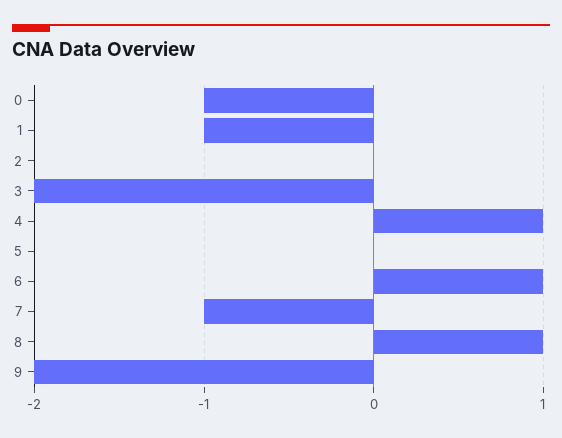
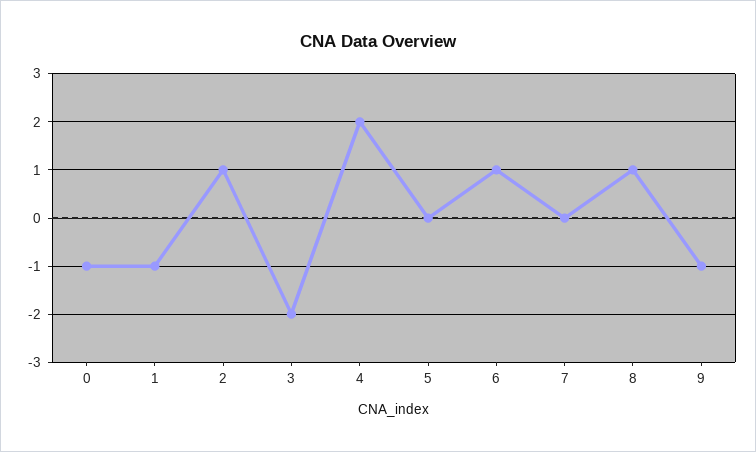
2: 0 -> 1
4: 1 -> 2
7: -1 -> 0
9: -2 -> -1

